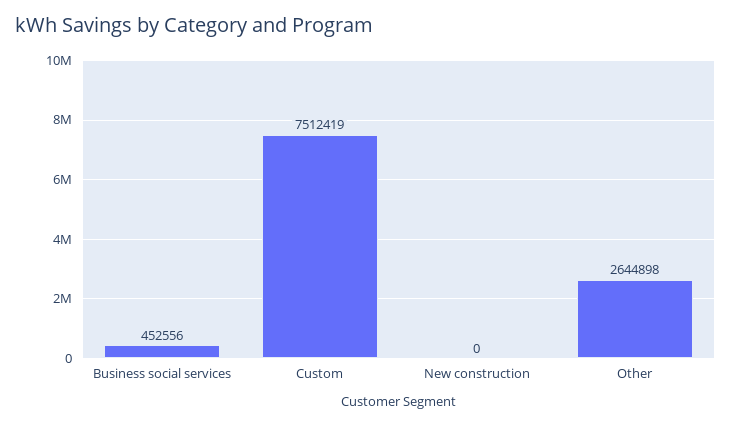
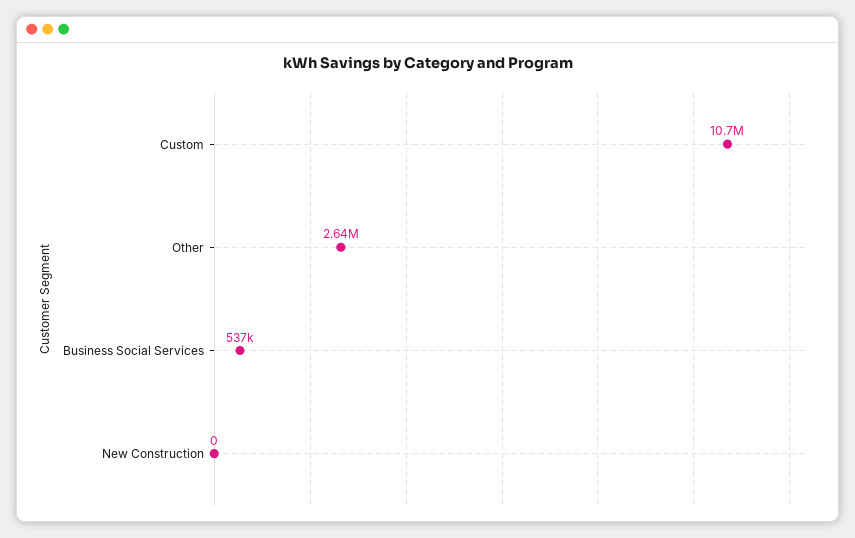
Business social services: 452556 -> 537000
Custom: 7512419 -> 10700000

